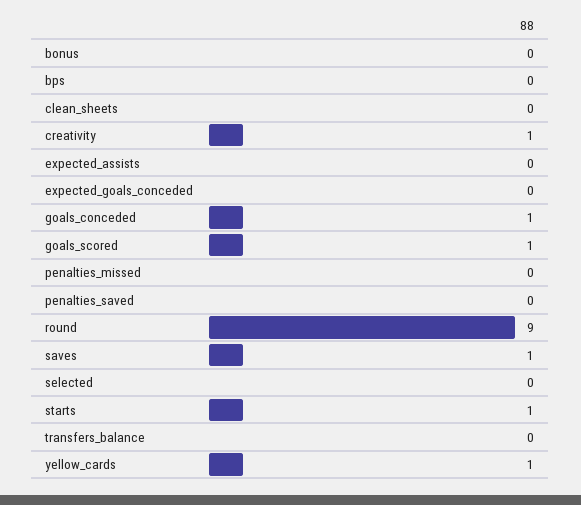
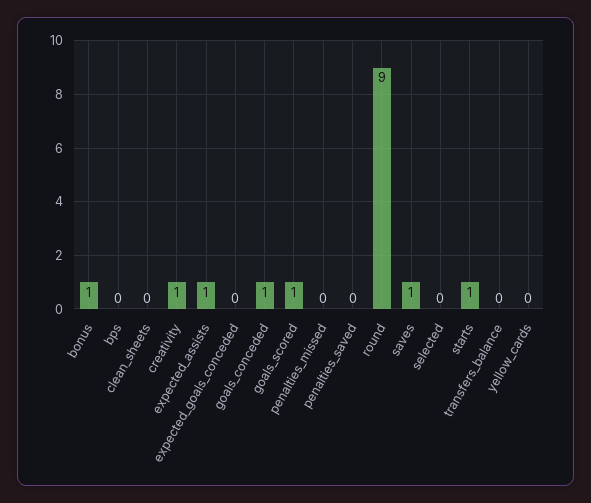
bonus: 0 -> 1
expected_assists: 0 -> 1
yellow_cards: 1 -> 0

